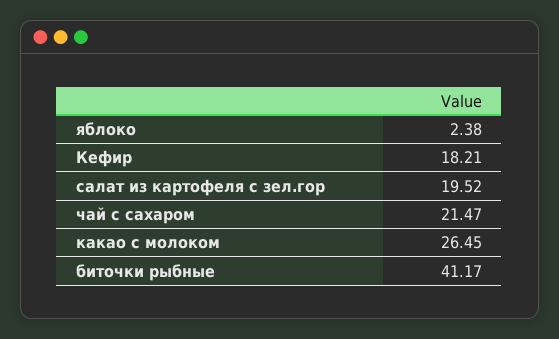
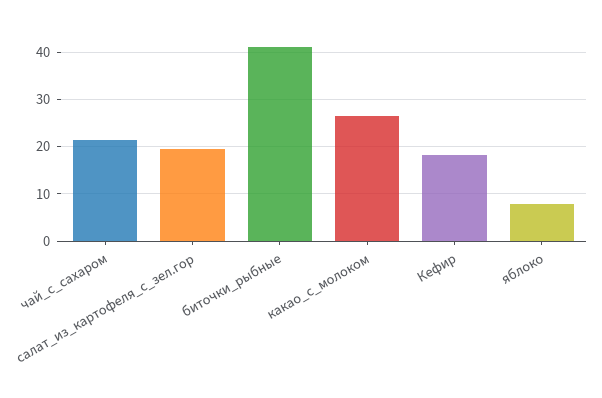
яблоко: 2.38 -> 8

